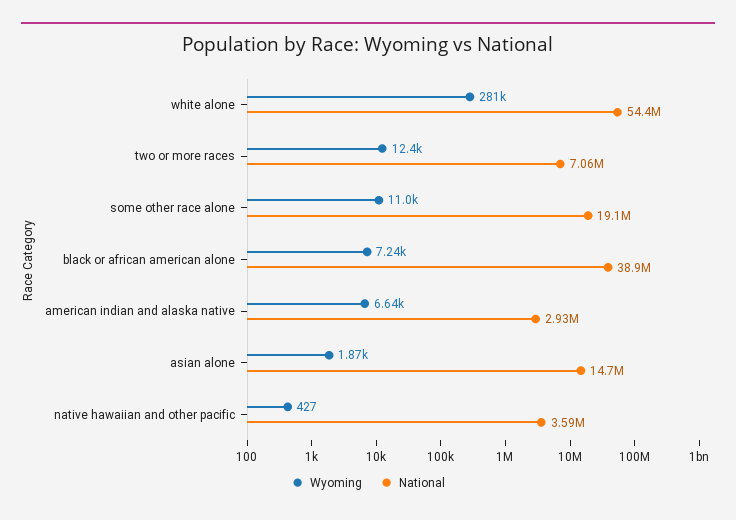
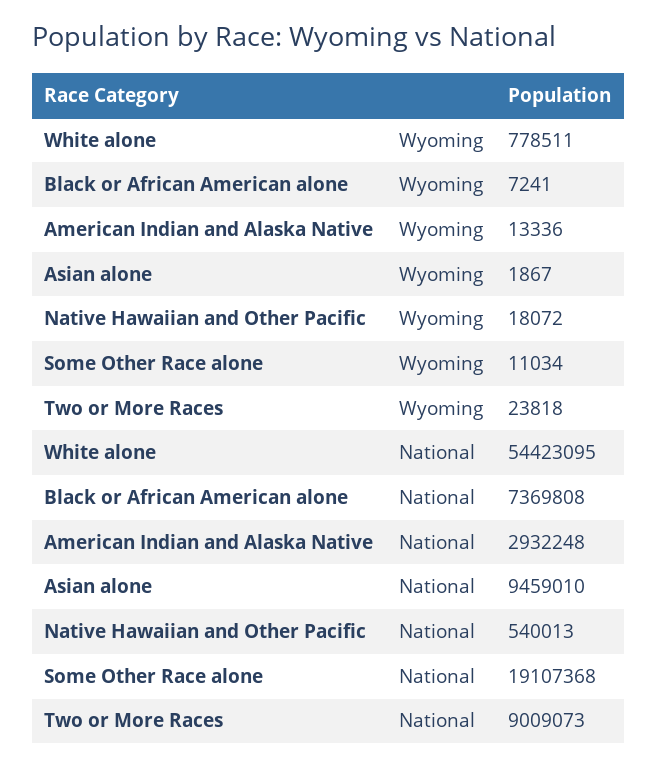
Wyoming, white alone: 281000 -> 778511
Wyoming, two or more races: 12400 -> 23818
National, two or more races: 7060000 -> 9009073
National, black or african american alone: 38900000 -> 7369808
Wyoming, american indian and alaska native: 6640 -> 13336
National, asian alone: 14700000 -> 9459010
Wyoming, native hawaiian and other pacific: 427 -> 18072
National, native hawaiian and other pacific: 3590000 -> 540013

